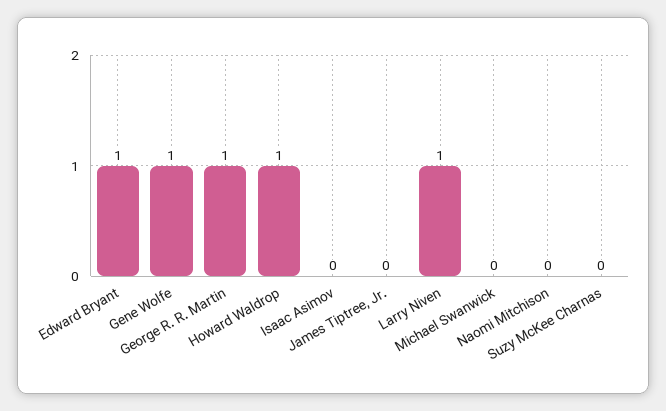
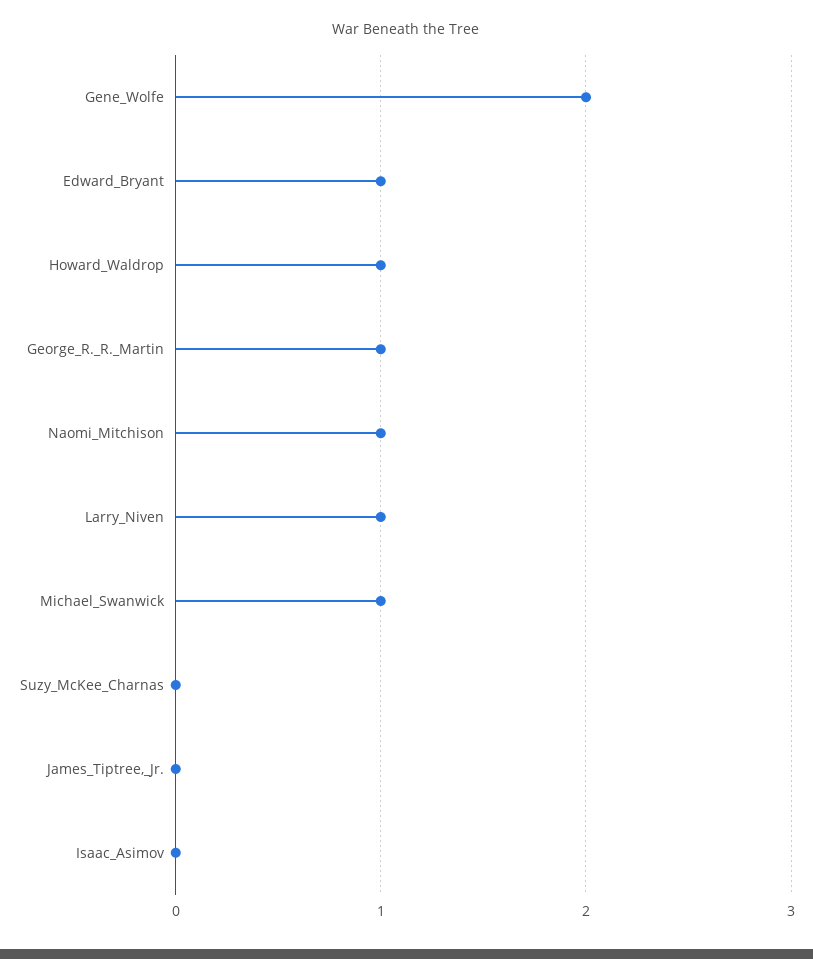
Gene Wolfe: 1 -> 2
Michael Swanwick: 0 -> 1
Naomi Mitchison: 0 -> 1

